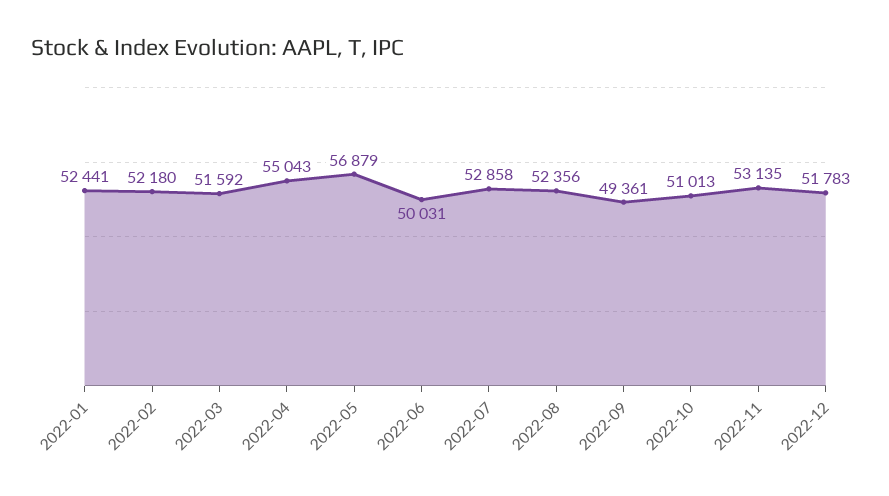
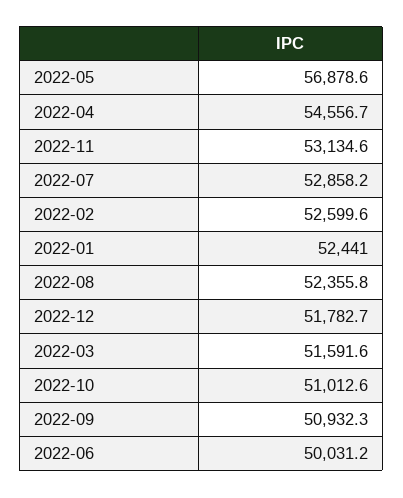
2022-02: 52180 -> 52599.6
2022-04: 55043 -> 54556.7
2022-09: 49361 -> 50932.3

